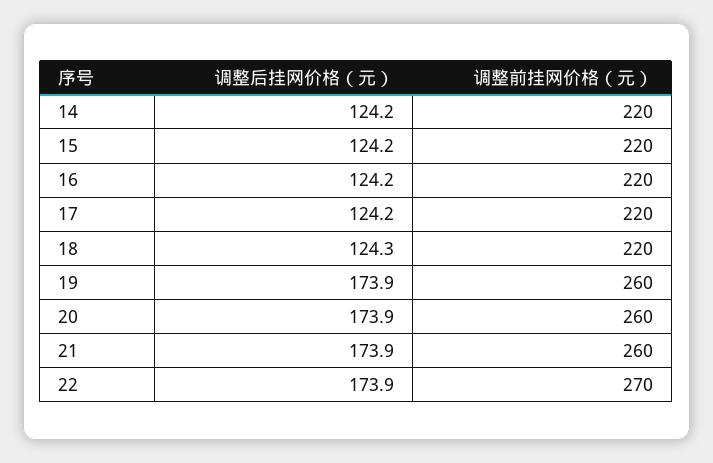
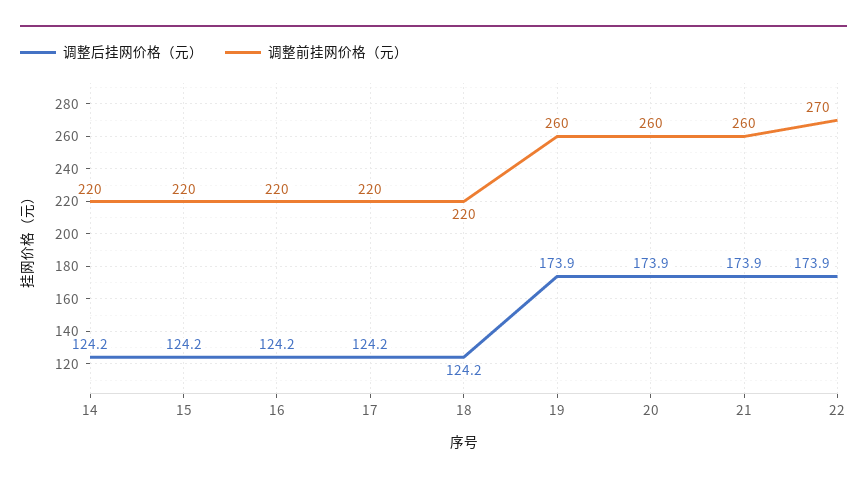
调整后挂网价格（元）, 18: 124.3 -> 124.2

